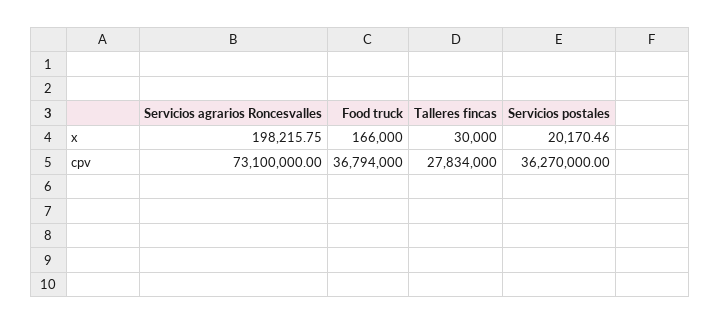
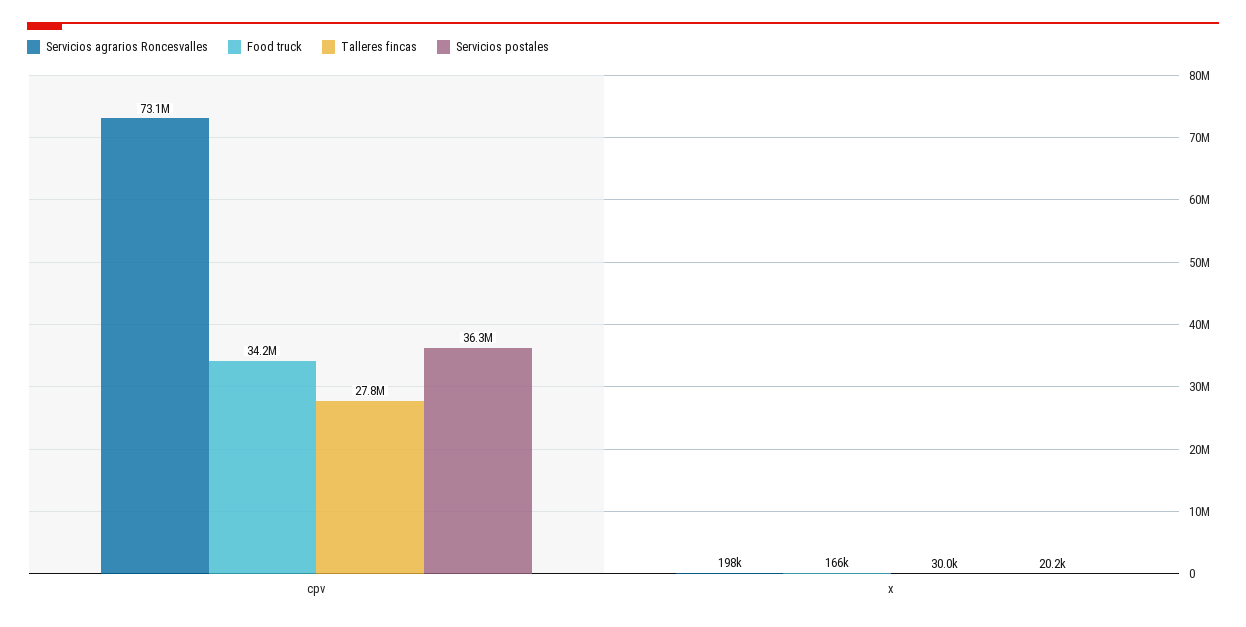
Food truck, cpv: 36794000 -> 34200000

